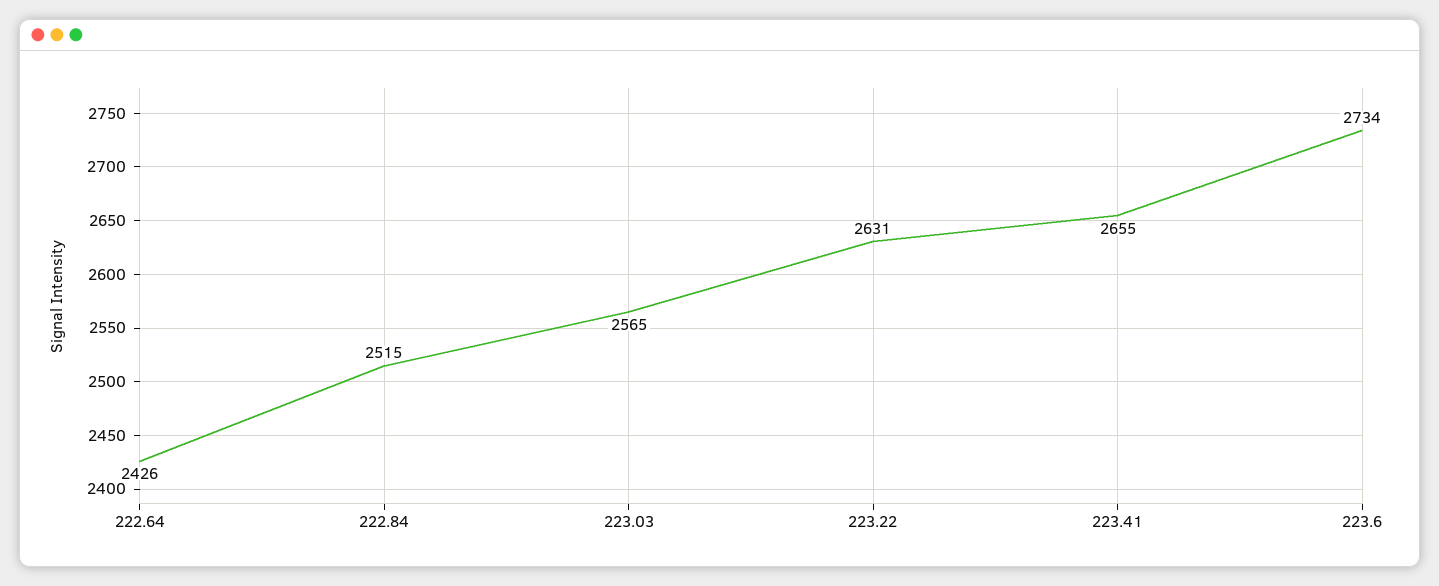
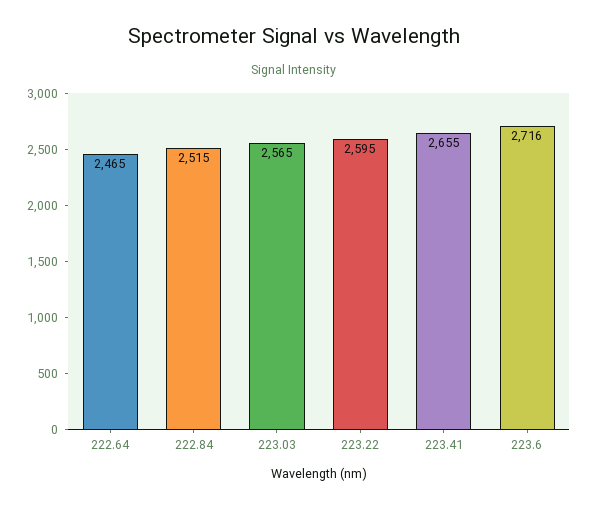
222.64: 2426 -> 2465
223.22: 2631 -> 2595
223.6: 2734 -> 2716

